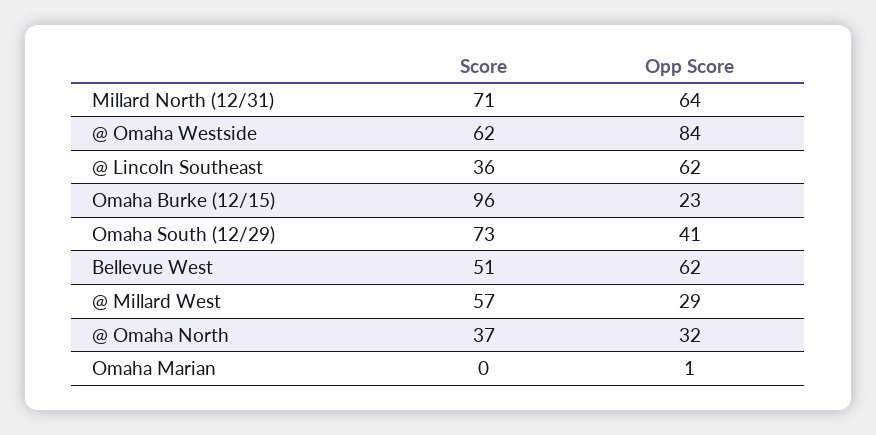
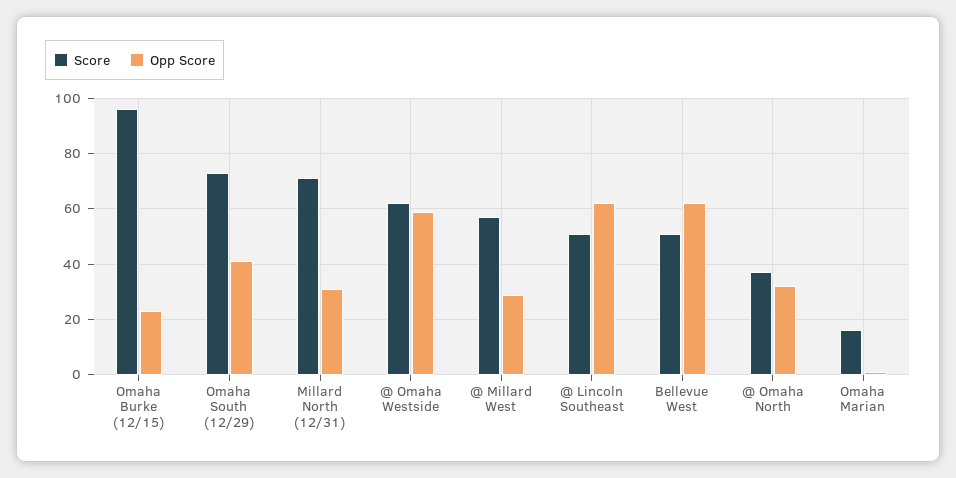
Opp Score, Millard North (12/31): 64 -> 30
Opp Score, @ Omaha Westside: 84 -> 60
Score, @ Lincoln Southeast: 36 -> 50
Score, Omaha Marian: 0 -> 15

